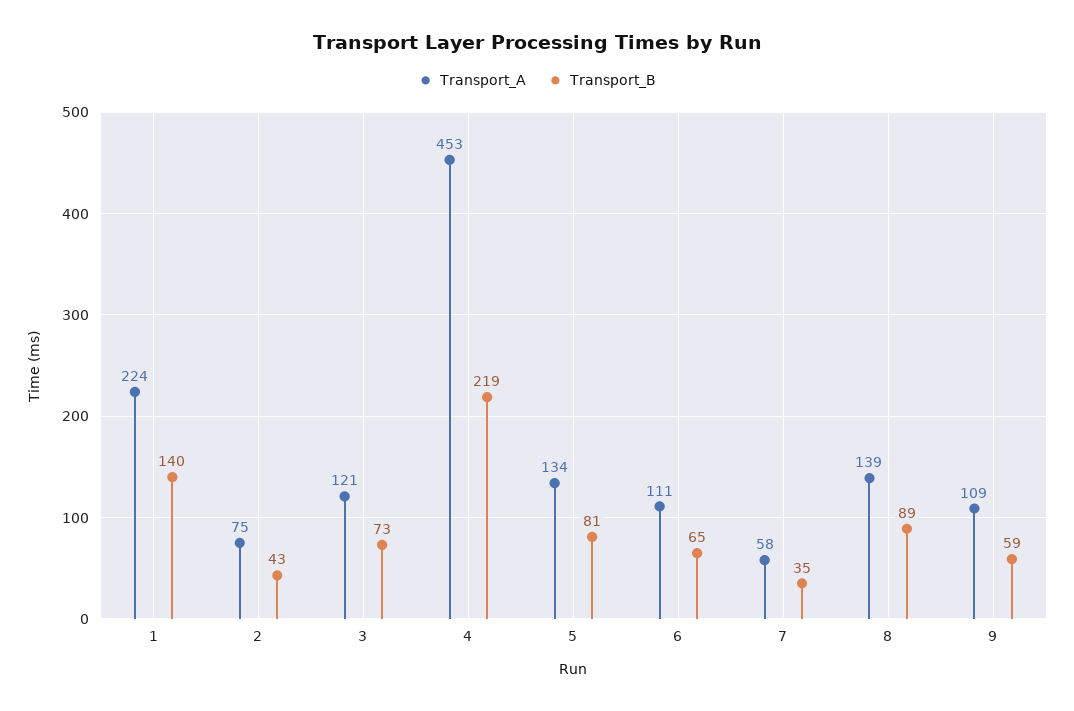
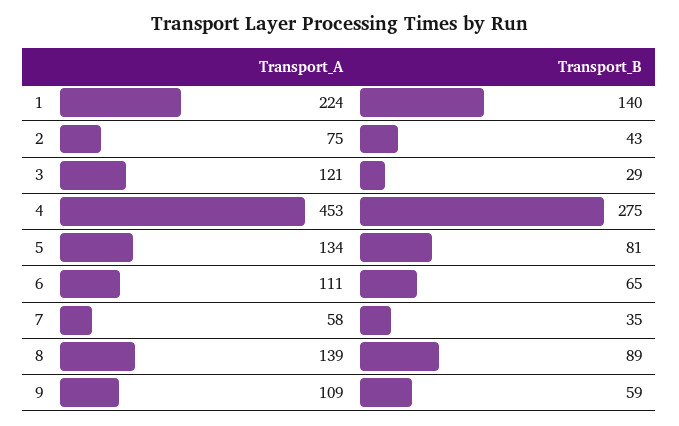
Transport_B, 3: 73 -> 29
Transport_B, 4: 219 -> 275

